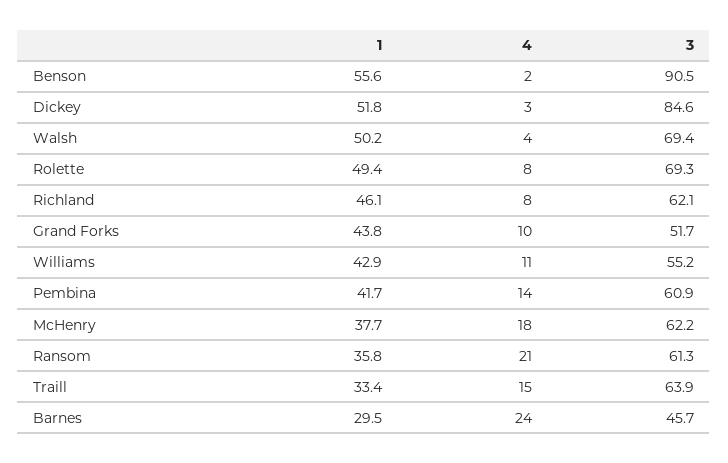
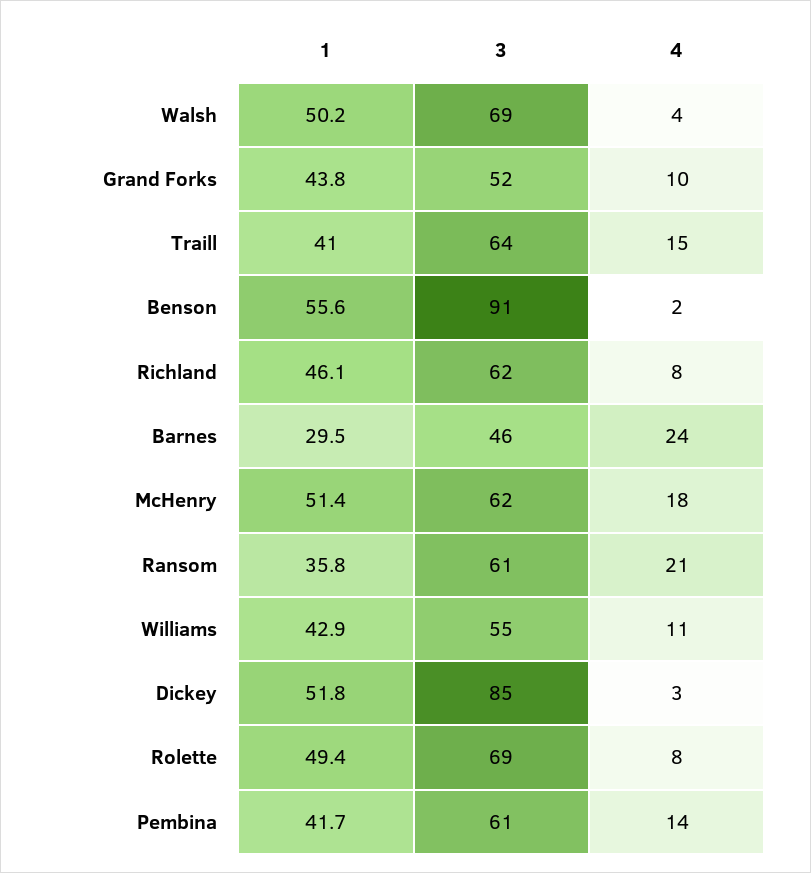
1, McHenry: 37.7 -> 51.4
1, Traill: 33.4 -> 41

